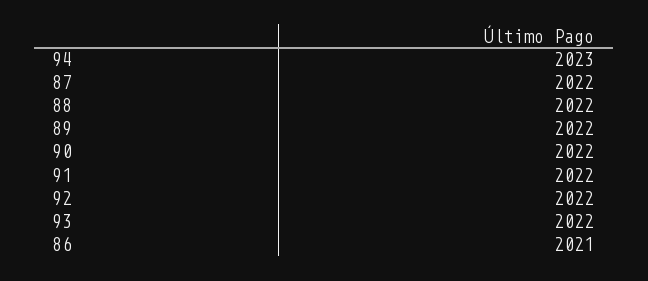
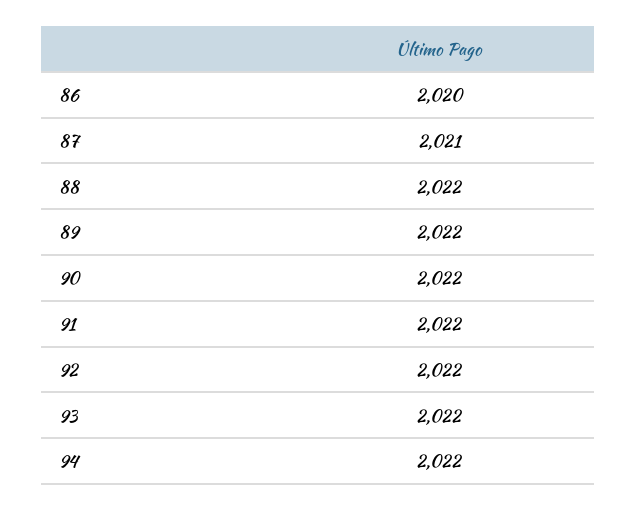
94: 2023 -> 2022
87: 2022 -> 2021
86: 2021 -> 2020

